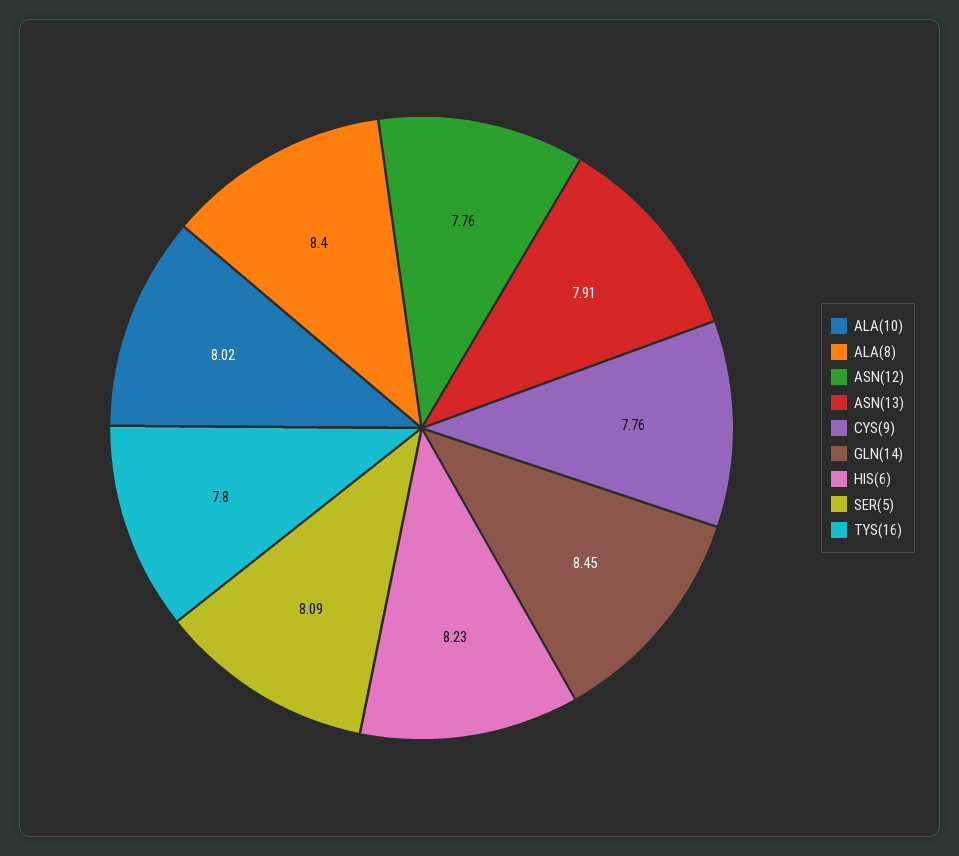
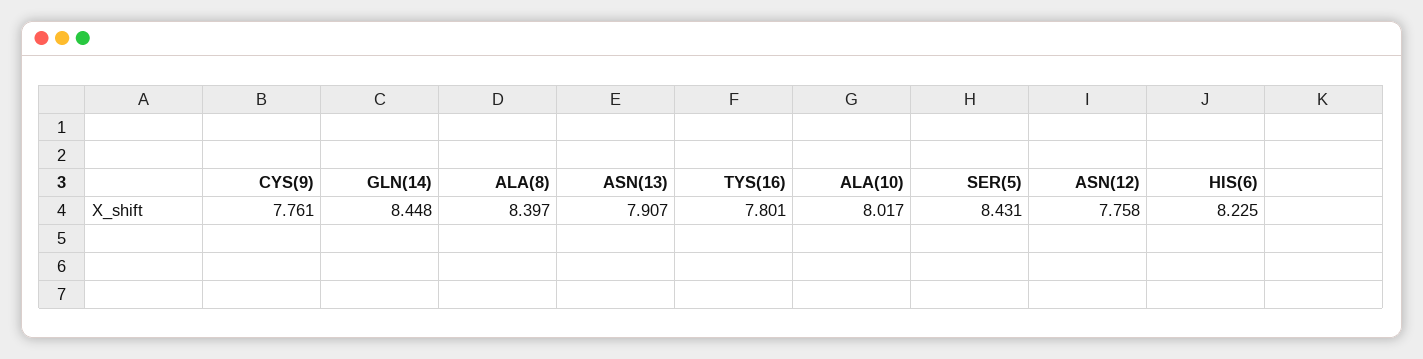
SER(5): 8.09 -> 8.431

